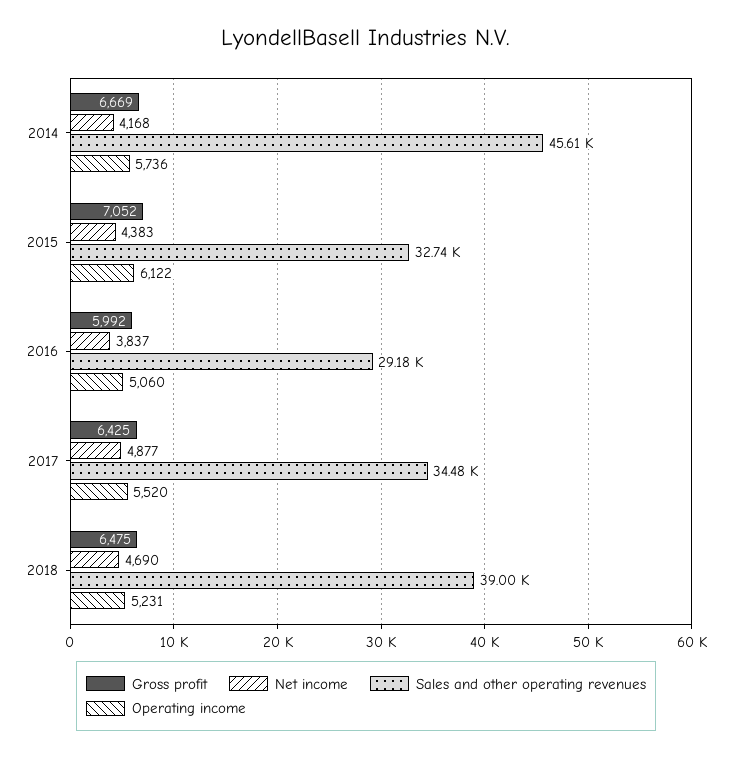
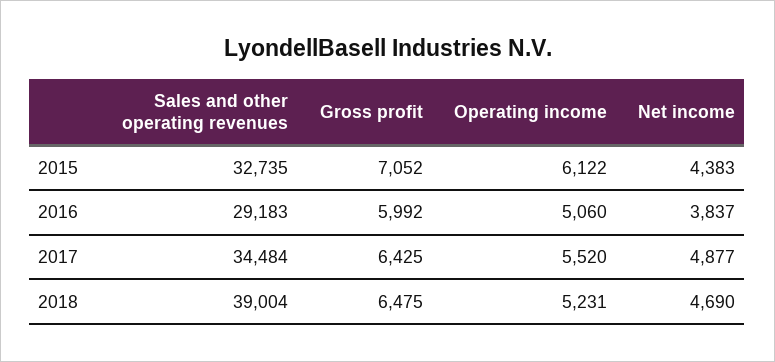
Gross profit, 2014: 6669 -> none
Net income, 2014: 4168 -> none
Sales and other operating revenues, 2014: 45610 -> none
Operating income, 2014: 5736 -> none

